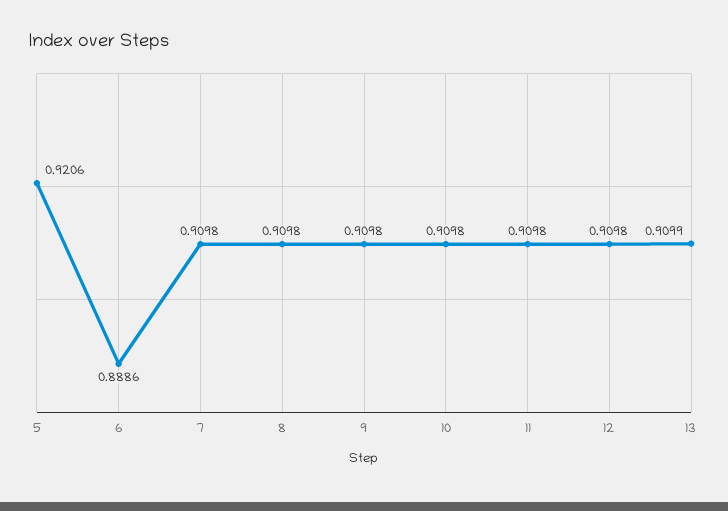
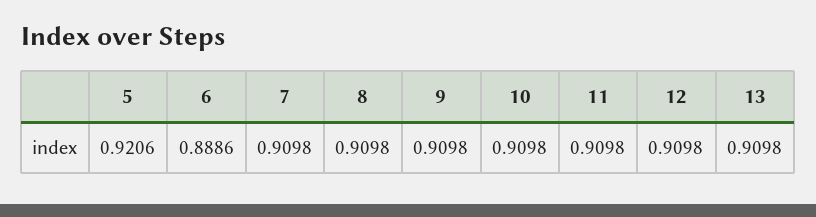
13: 0.9099 -> 0.9098

